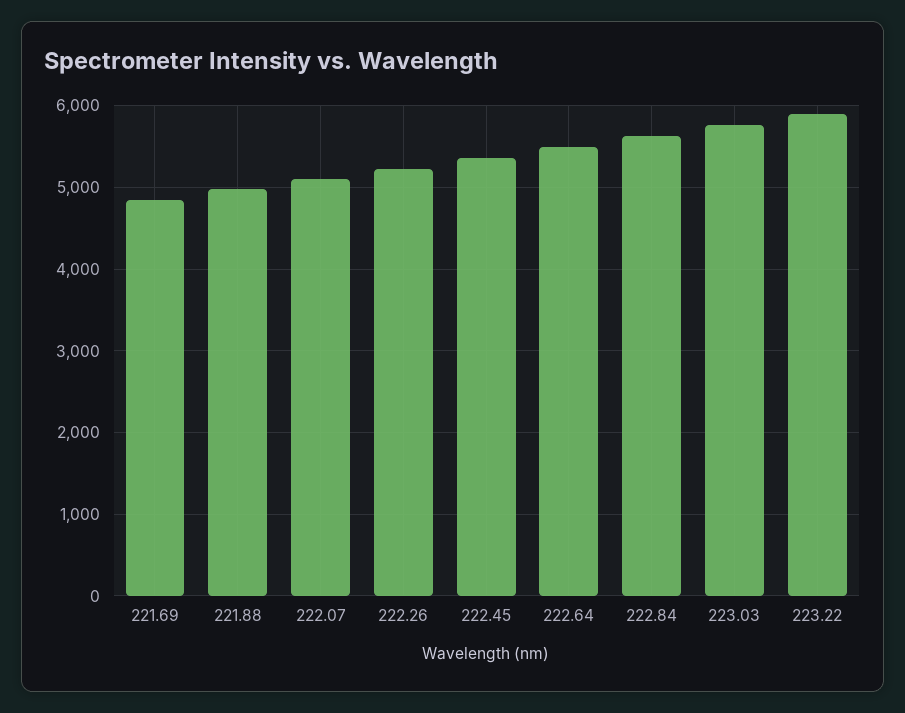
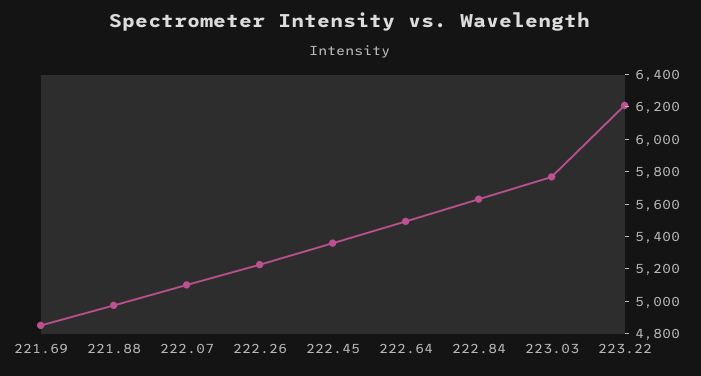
223.22: 5900 -> 6200

